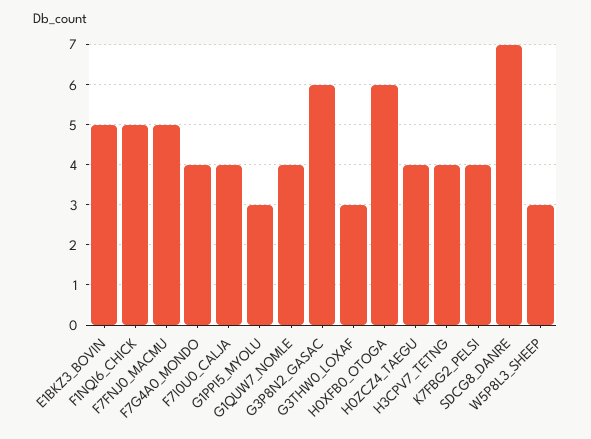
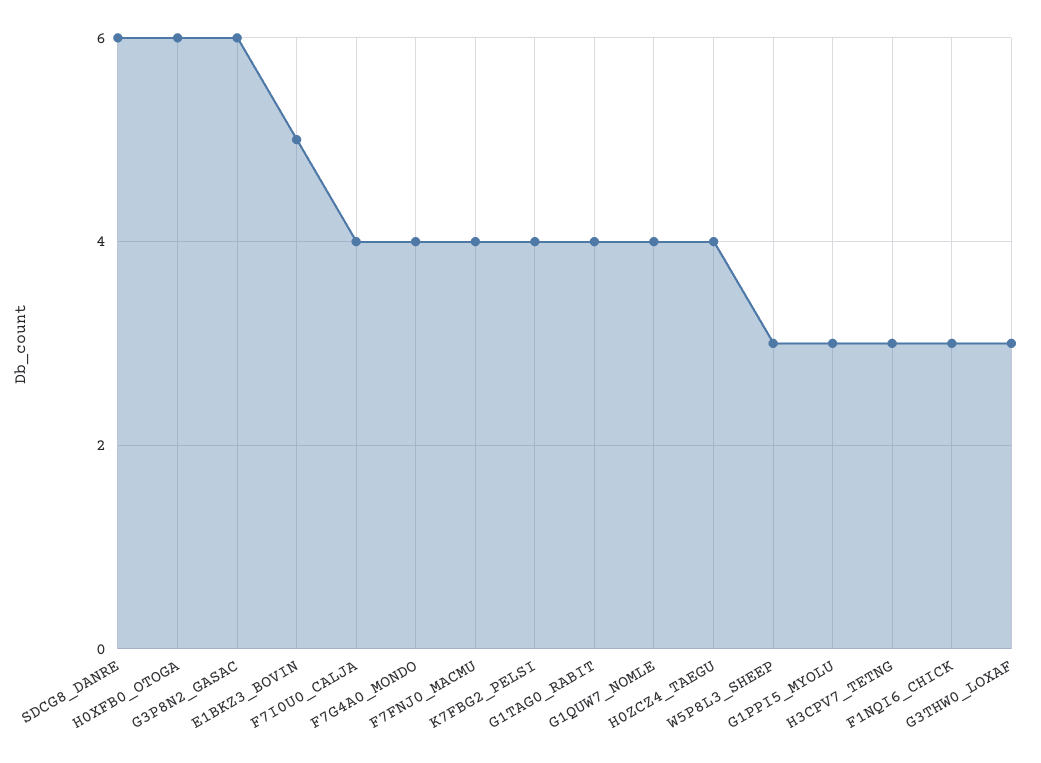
F1NQI6_CHICK: 5 -> 3
F7FNJ0_MACMU: 5 -> 4
H3CPV7_TETNG: 4 -> 3
SDCG8_DANRE: 7 -> 6
G1TAG0_RABIT: none -> 4

